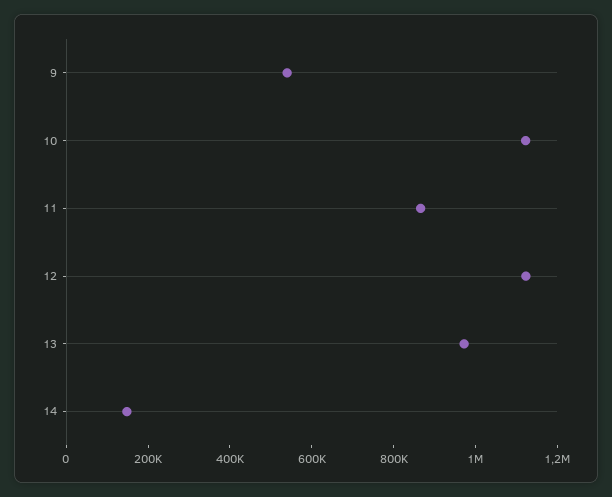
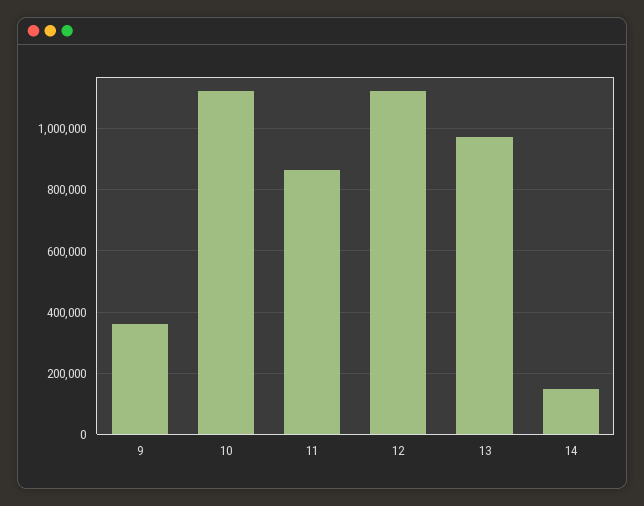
9: 550000 -> 360000

